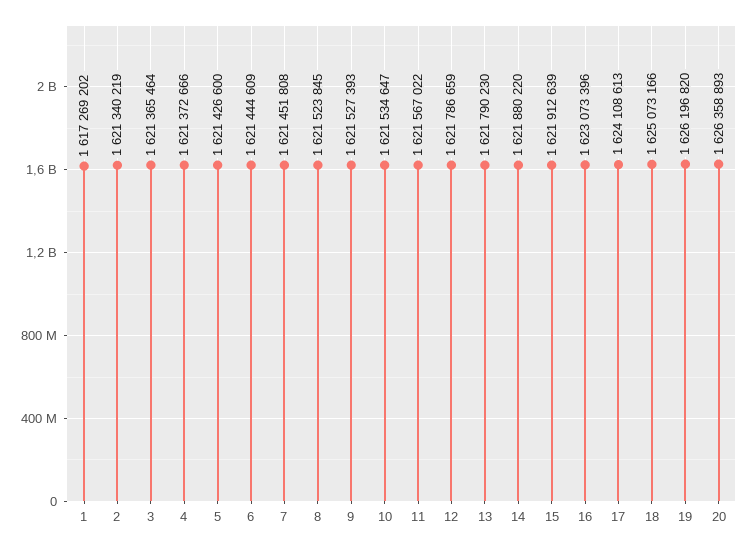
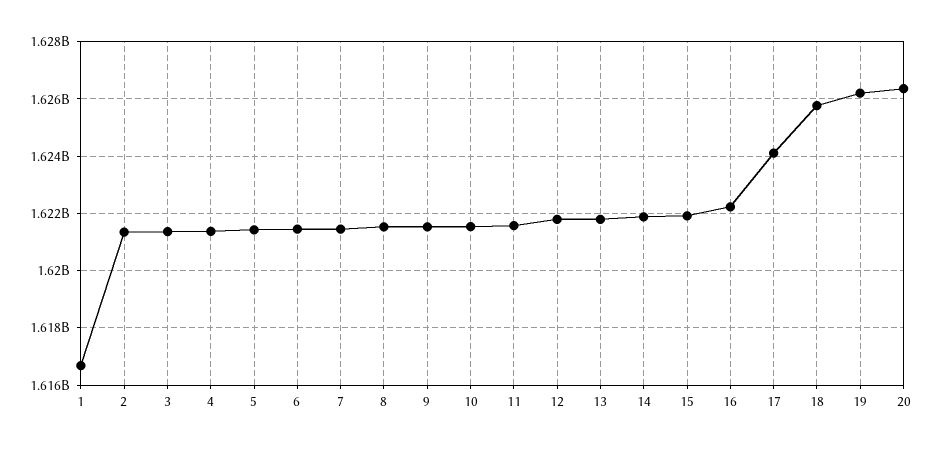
1: 1617269202 -> 1616750000
16: 1623073396 -> 1622250000
18: 1625073166 -> 1625750000

